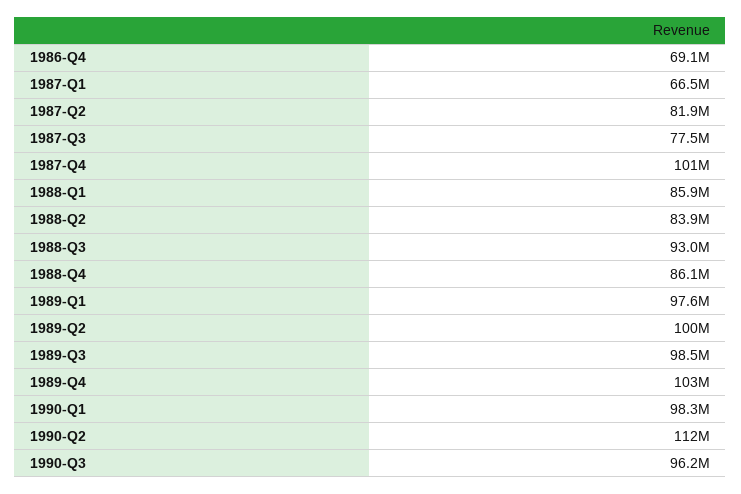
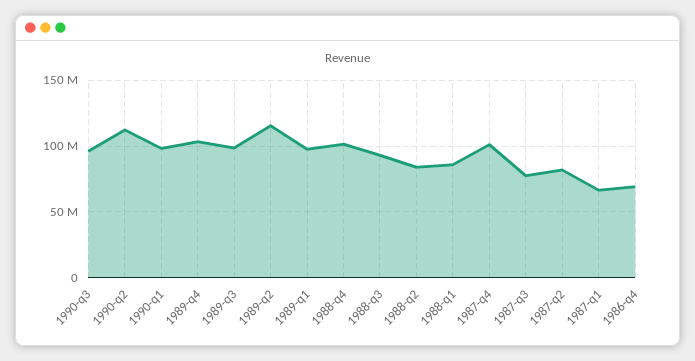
1988-Q4: 86100000 -> 100000000
1989-Q2: 100000000 -> 115000000

